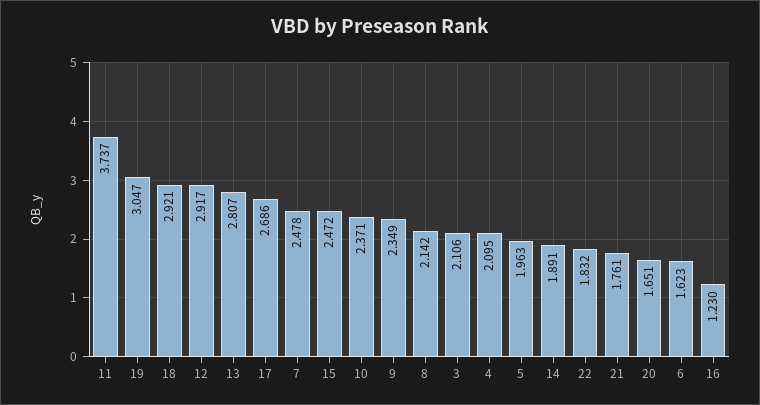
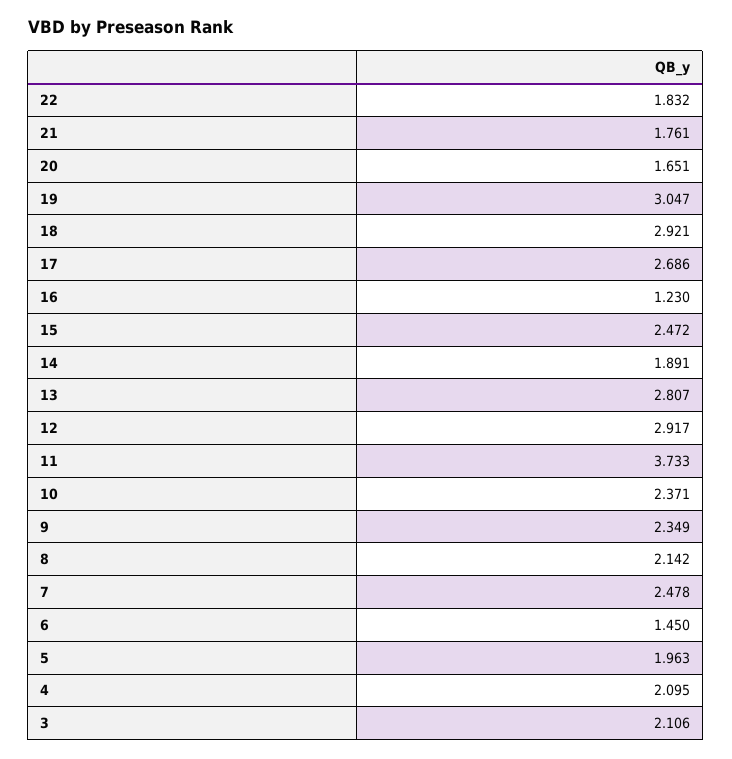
11: 3.737 -> 3.733
6: 1.623 -> 1.45

